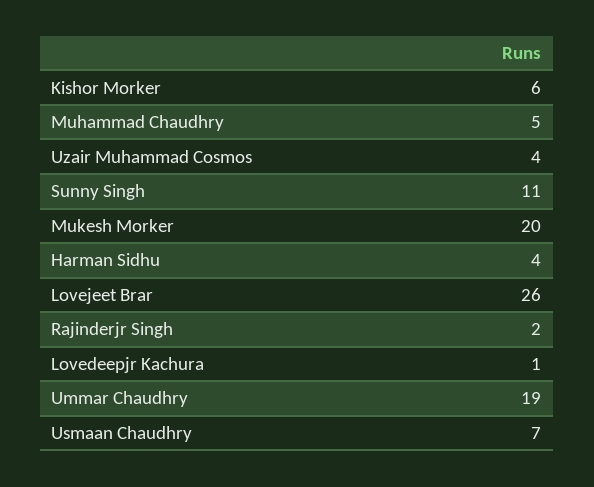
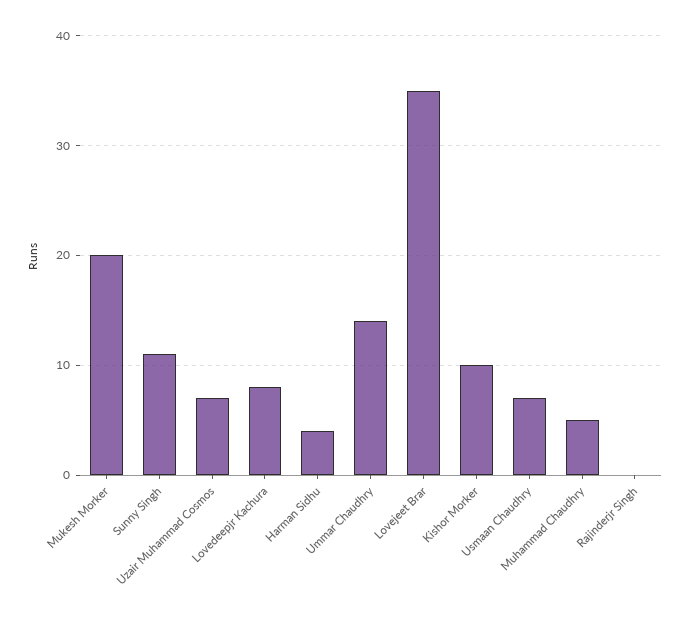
Kishor Morker: 6 -> 10
Uzair Muhammad Cosmos: 4 -> 7
Lovejeet Brar: 26 -> 35
Rajinderjr Singh: 2 -> 0
Lovedeepjr Kachura: 1 -> 8
Ummar Chaudhry: 19 -> 14

